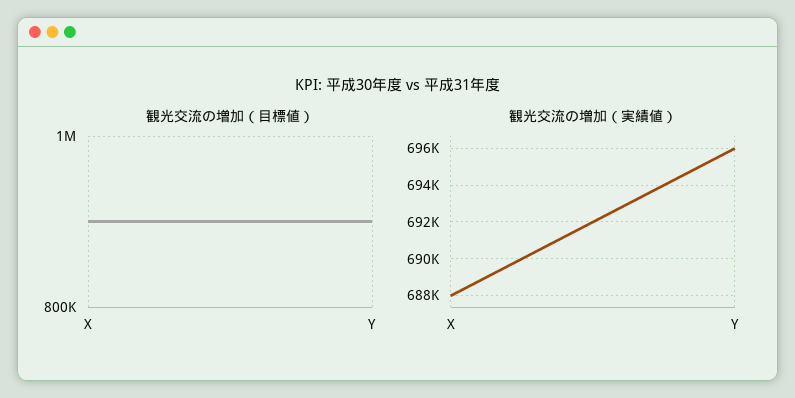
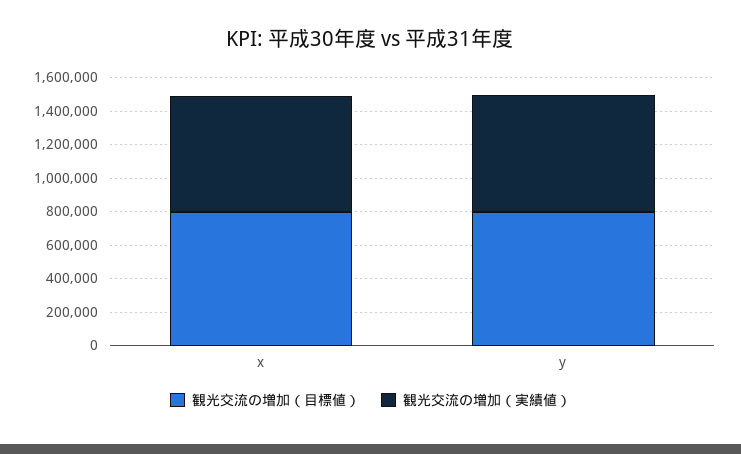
観光交流の増加（目標値）, X: 900000 -> 800000
観光交流の増加（目標値）, Y: 900000 -> 800000

